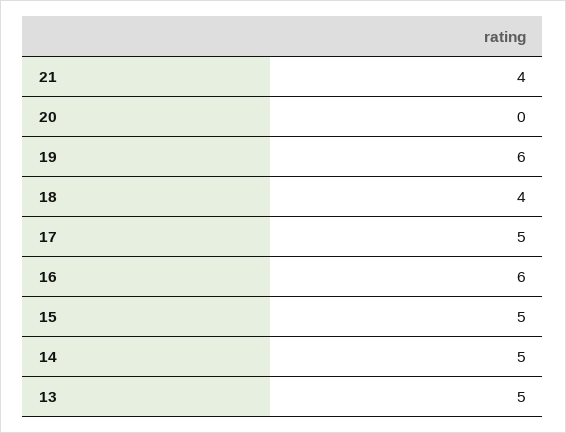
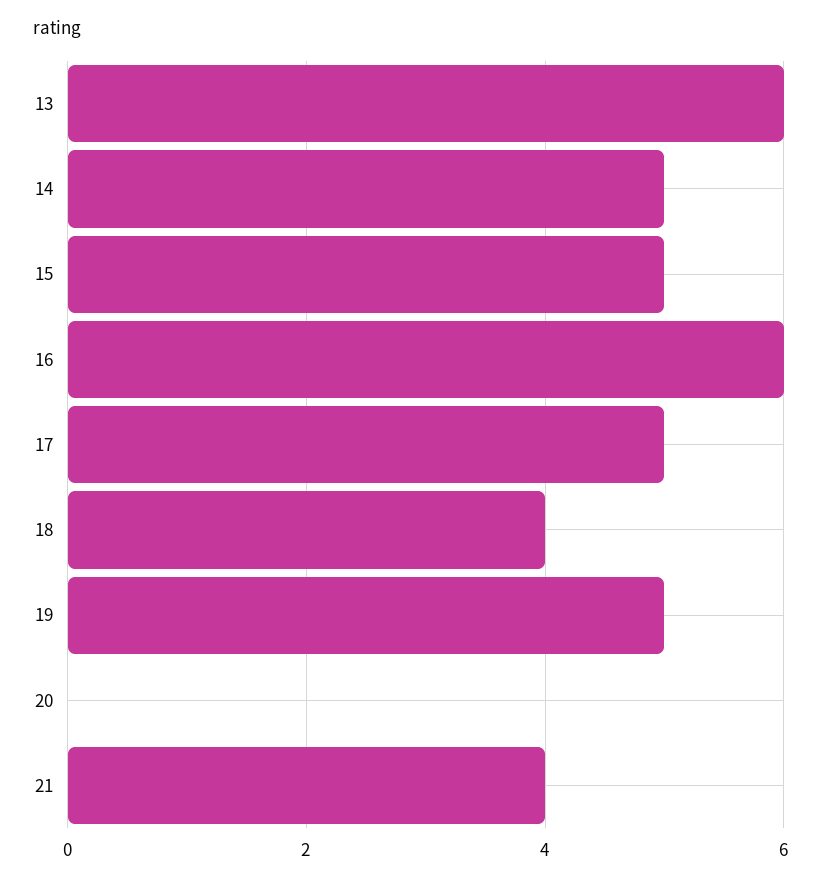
19: 6 -> 5
13: 5 -> 6

